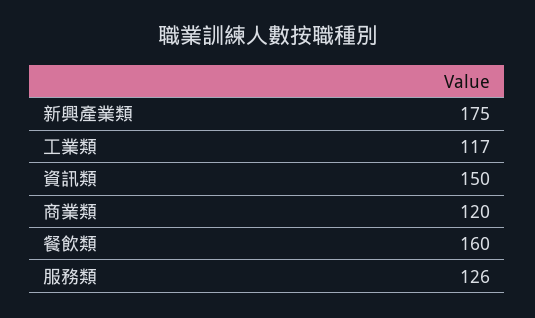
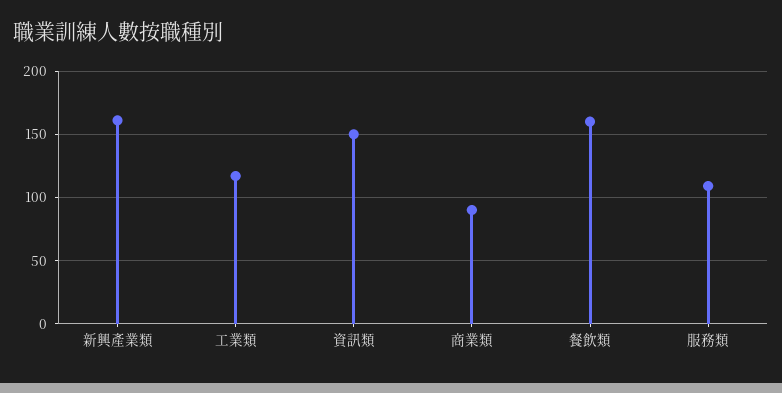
新興產業類: 175 -> 160
商業類: 120 -> 90
服務類: 126 -> 110

